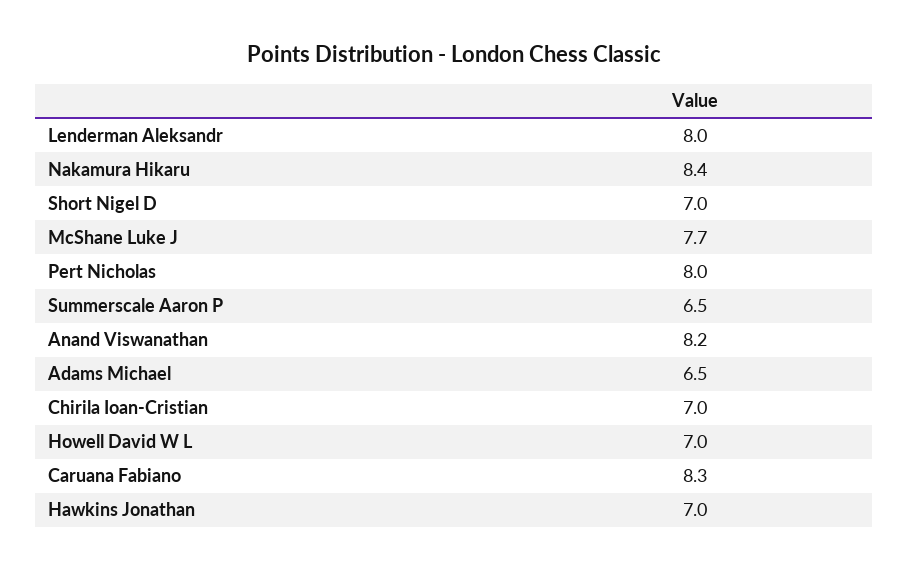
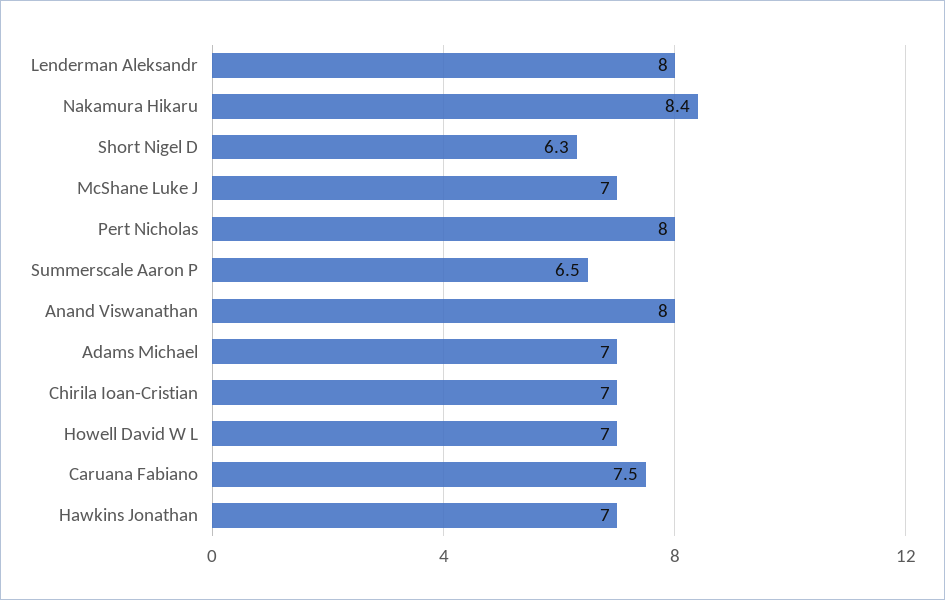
Short Nigel D: 7 -> 6.3
McShane Luke J: 7.7 -> 7
Anand Viswanathan: 8.2 -> 8
Adams Michael: 6.5 -> 7
Caruana Fabiano: 8.3 -> 7.5

